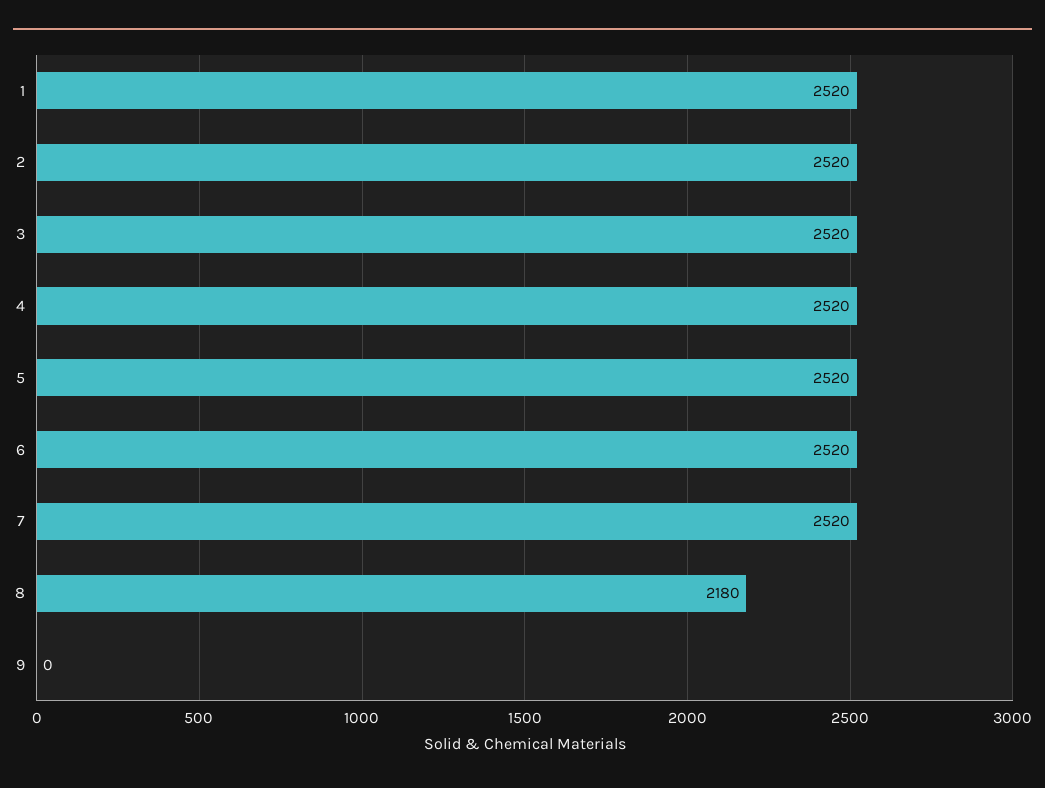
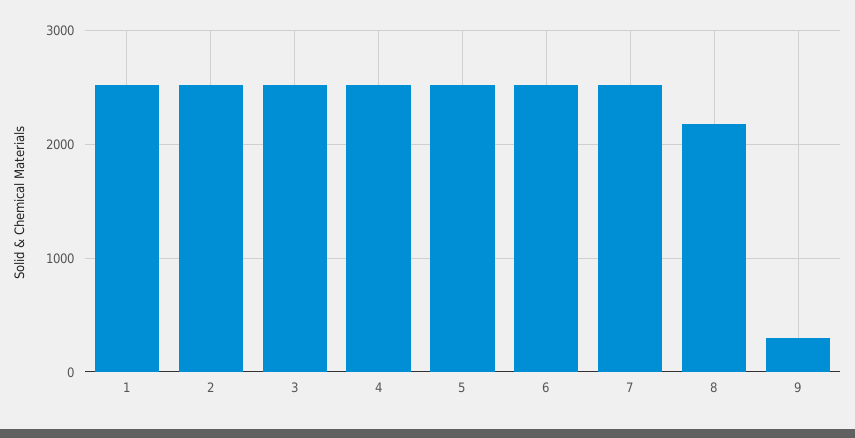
9: 0 -> 300

